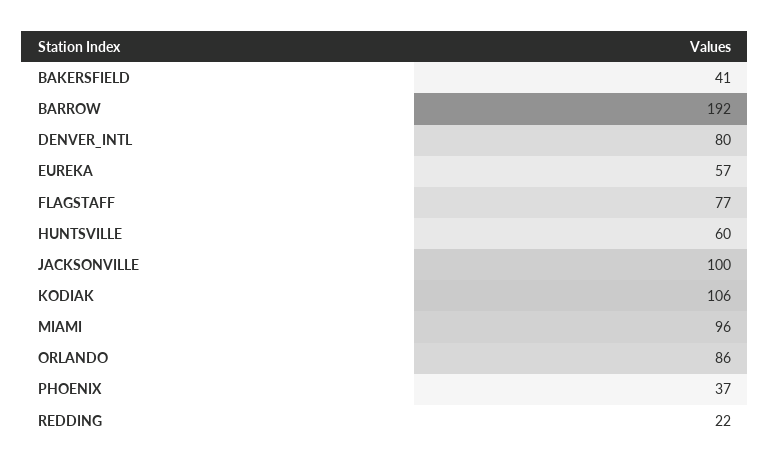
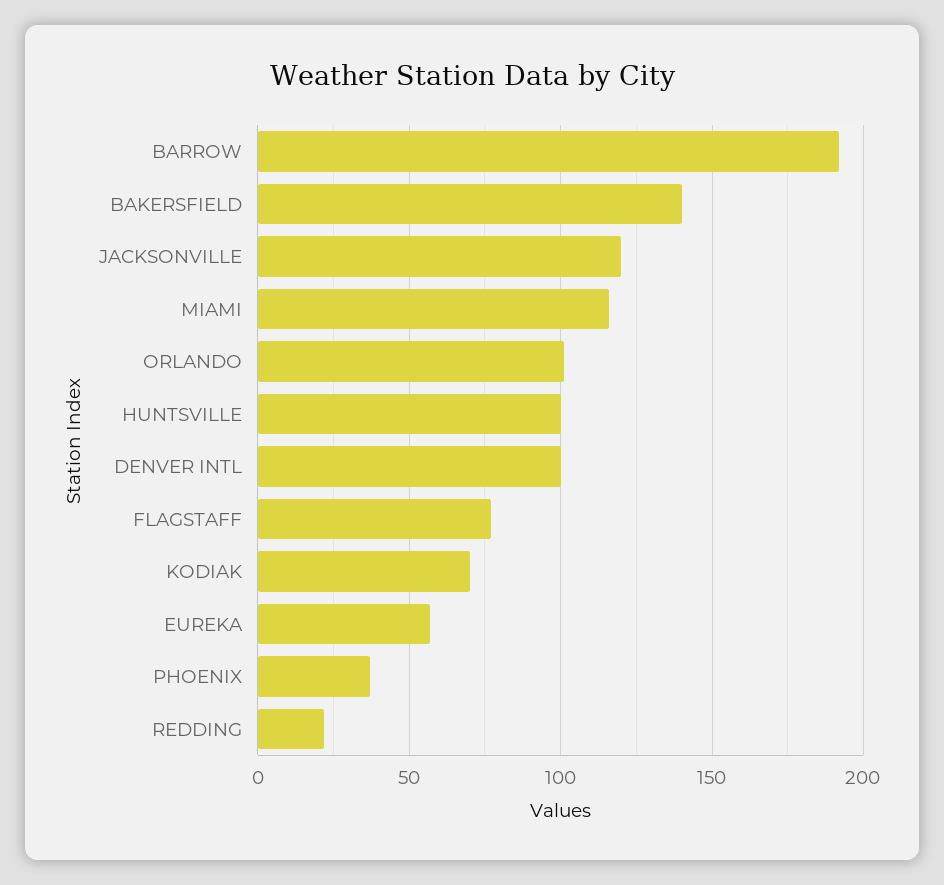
BAKERSFIELD: 41 -> 140
DENVER_INTL: 80 -> 100
HUNTSVILLE: 60 -> 100
JACKSONVILLE: 100 -> 120
KODIAK: 106 -> 70
MIAMI: 96 -> 115
ORLANDO: 86 -> 100

